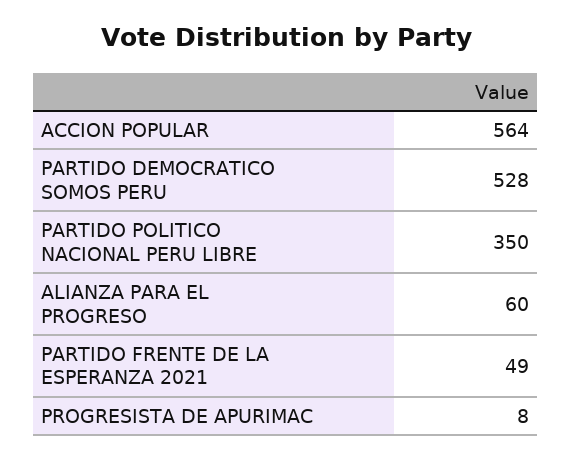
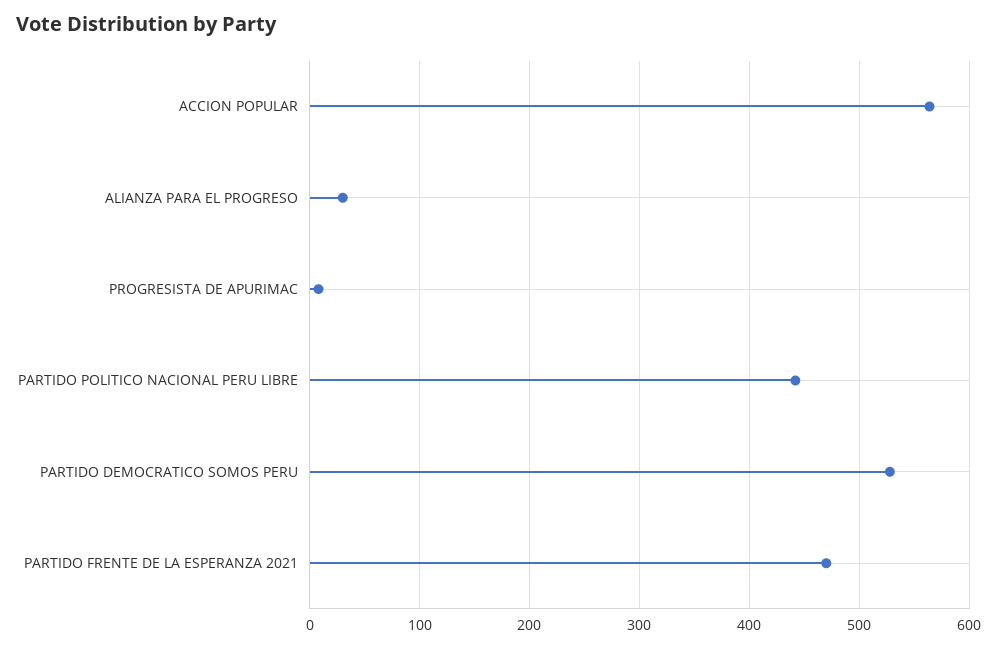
PARTIDO POLITICO NACIONAL PERU LIBRE: 350 -> 440
ALIANZA PARA EL PROGRESO: 60 -> 30
PARTIDO FRENTE DE LA ESPERANZA 2021: 49 -> 470

